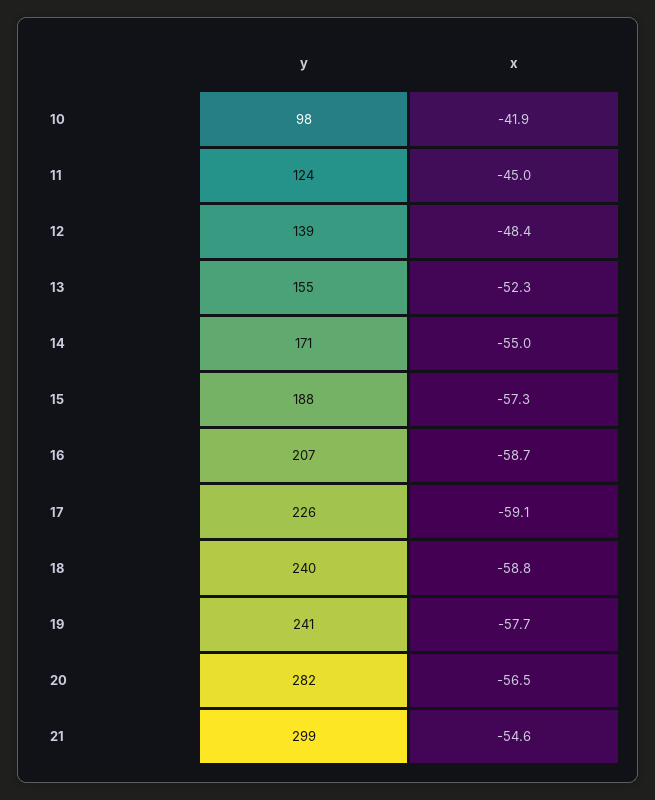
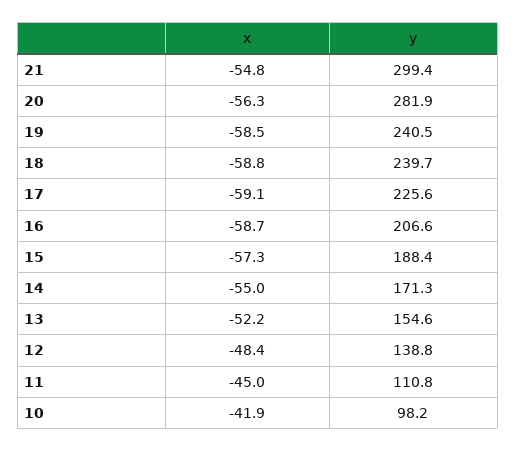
y, 11: 124 -> 110.8
x, 13: -52.3 -> -52.2
x, 19: -57.7 -> -58.5
x, 20: -56.5 -> -56.3
x, 21: -54.6 -> -54.8

